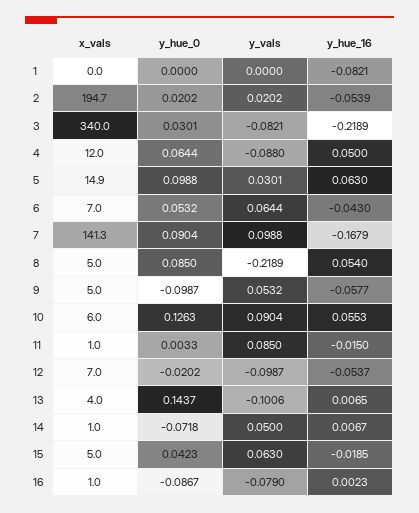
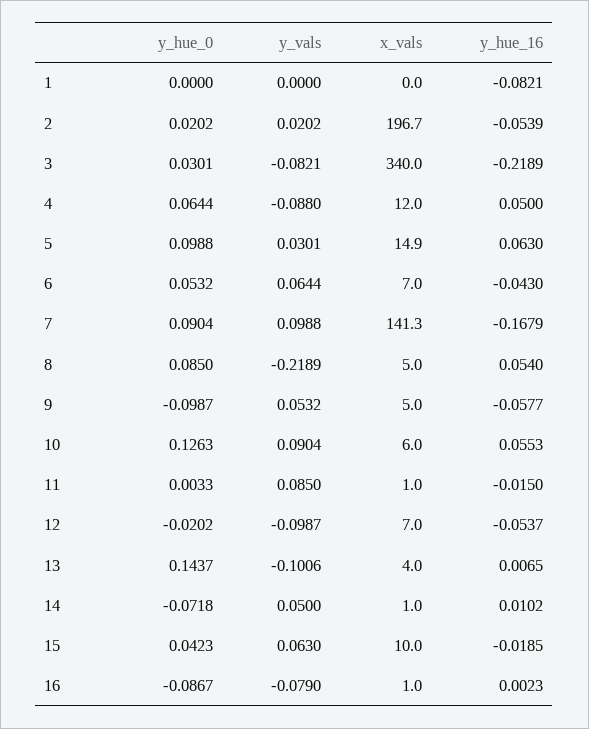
x_vals, 2: 194.7 -> 196.7
y_hue_16, 14: 0.0067 -> 0.0102
x_vals, 15: 5 -> 10

